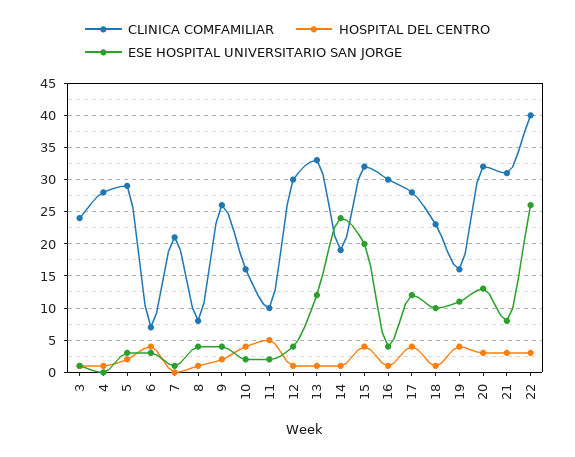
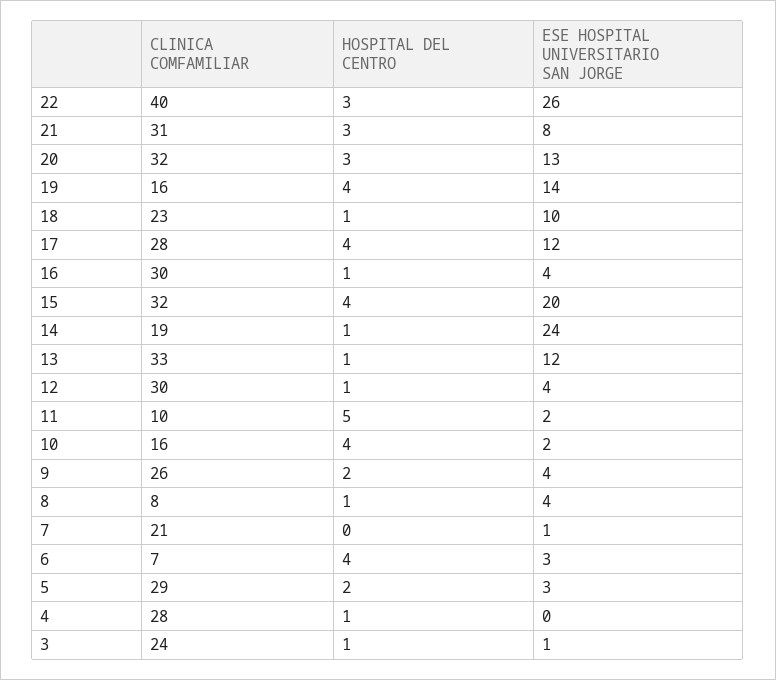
ESE HOSPITAL UNIVERSITARIO SAN JORGE, 19: 11 -> 14

